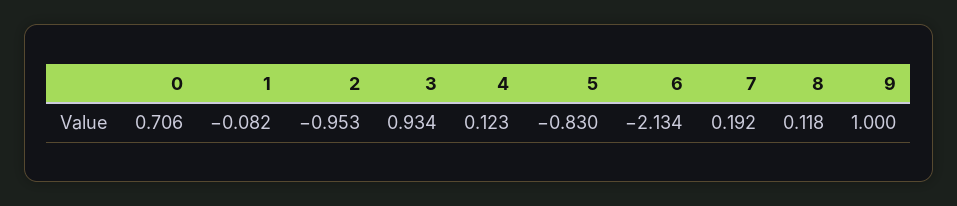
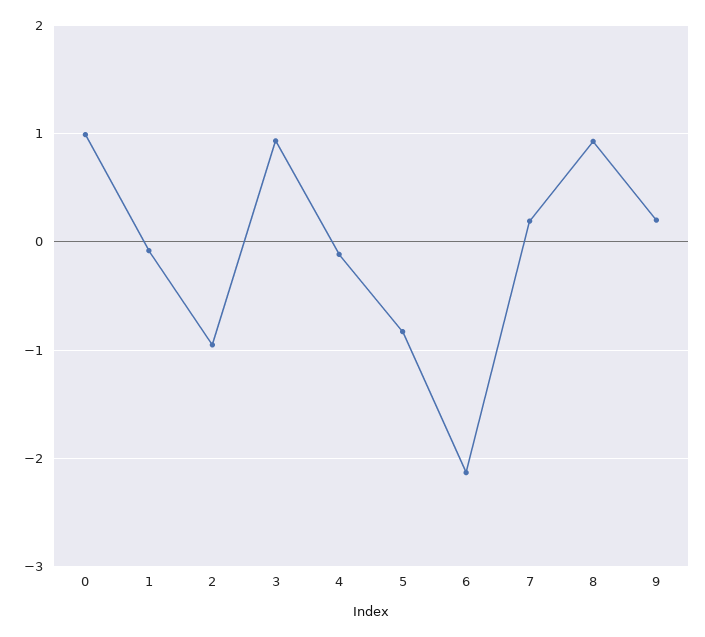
0: 0.706 -> 1
4: 0.123 -> -0.1
8: 0.118 -> 0.9
9: 1 -> 0.2

